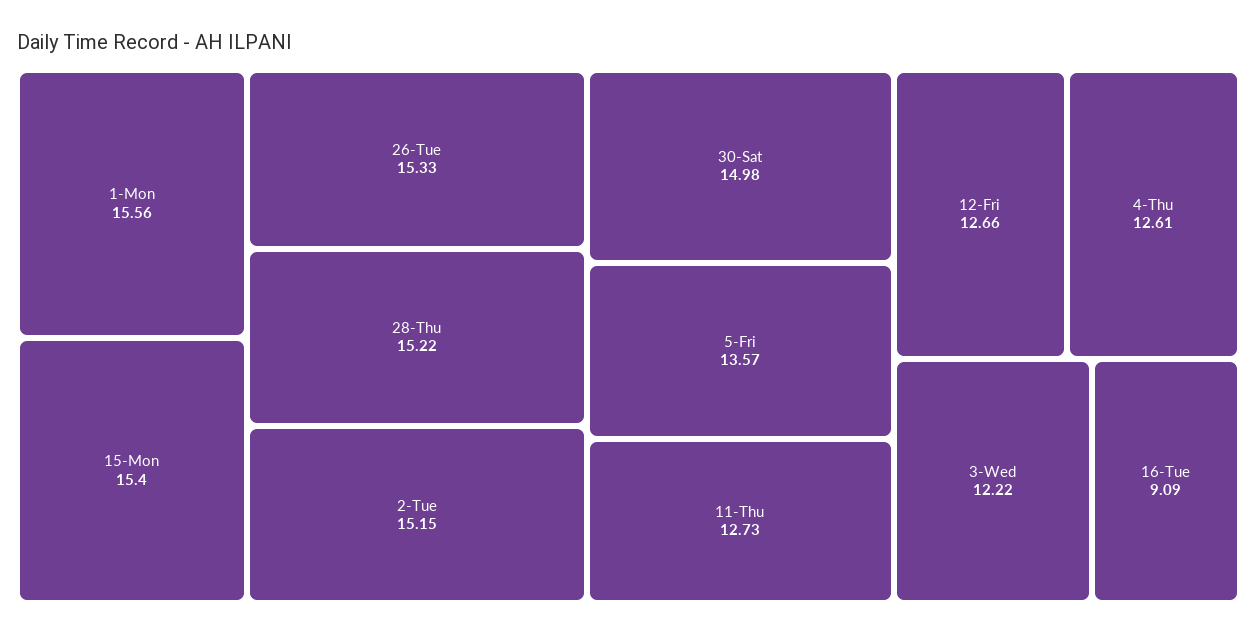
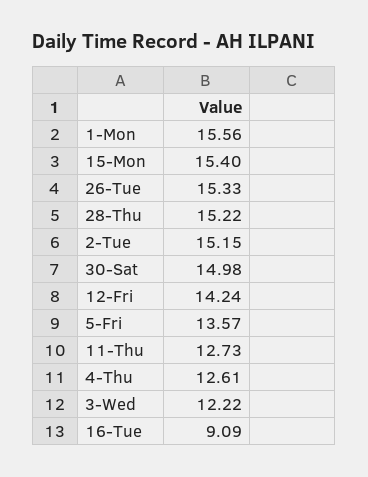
12-Fri: 12.66 -> 14.24

